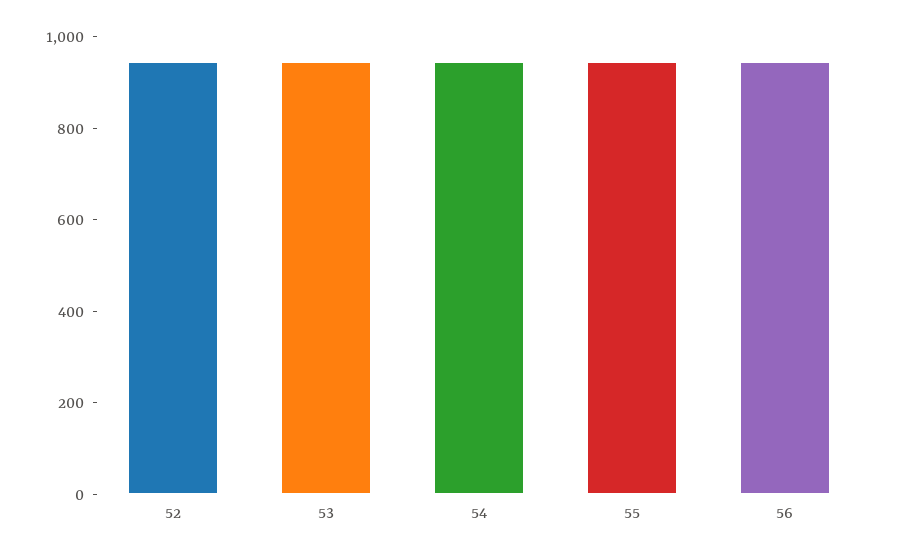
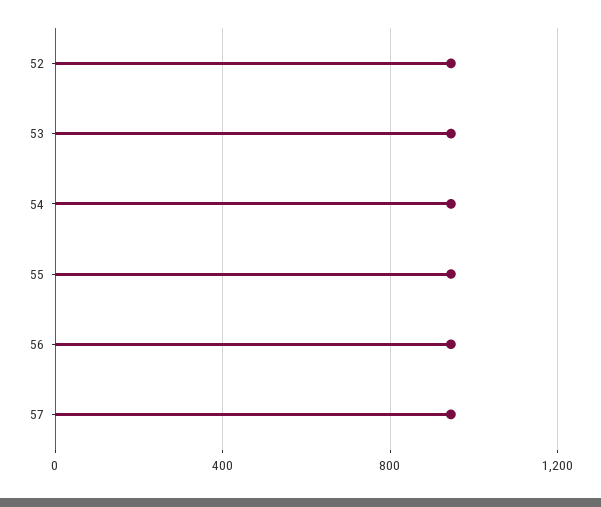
57: none -> 950

